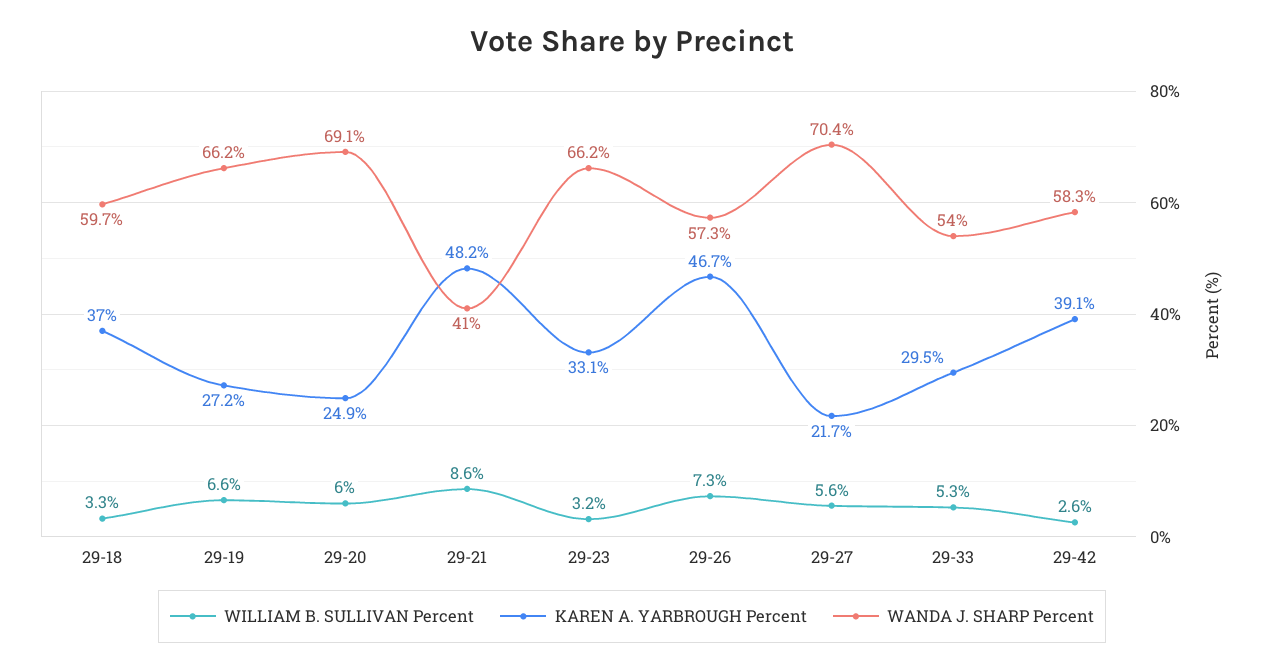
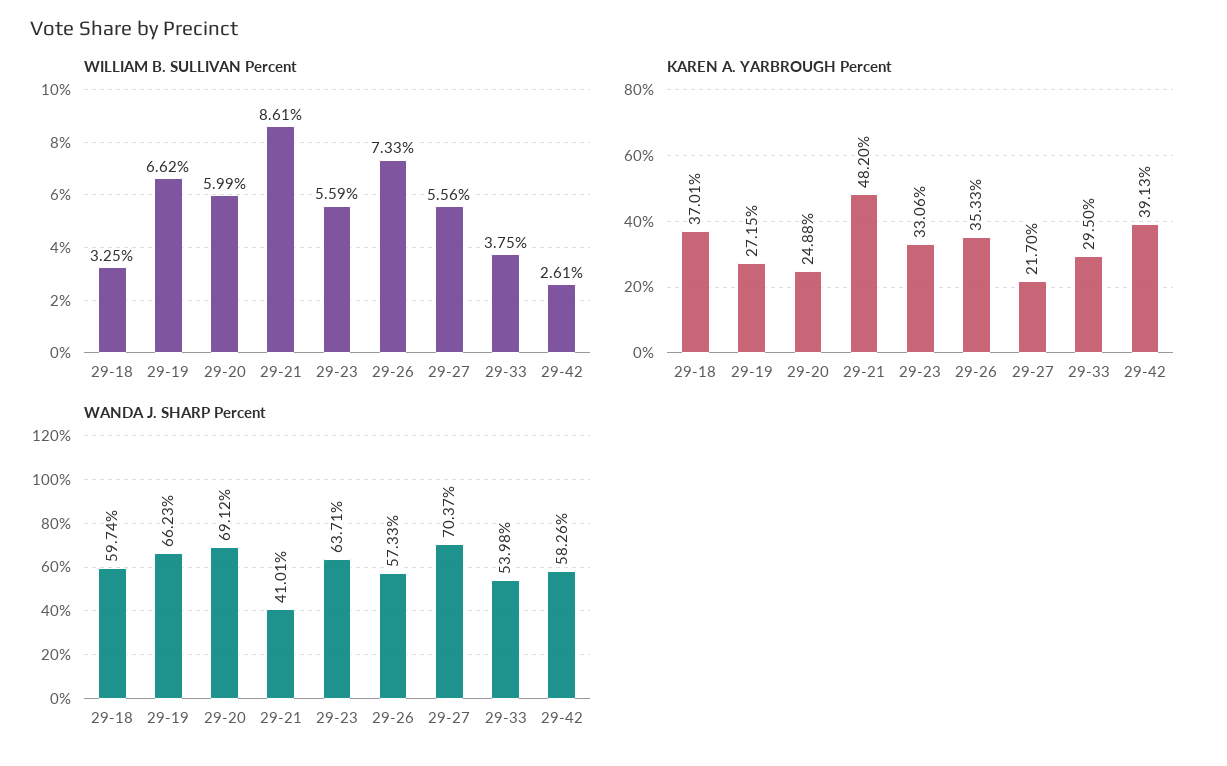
WILLIAM B. SULLIVAN Percent, 29-23: 3.2 -> 5.59
WANDA J. SHARP Percent, 29-23: 66.2 -> 63.71
KAREN A. YARBROUGH Percent, 29-26: 46.7 -> 35.33
WILLIAM B. SULLIVAN Percent, 29-33: 5.3 -> 3.75

